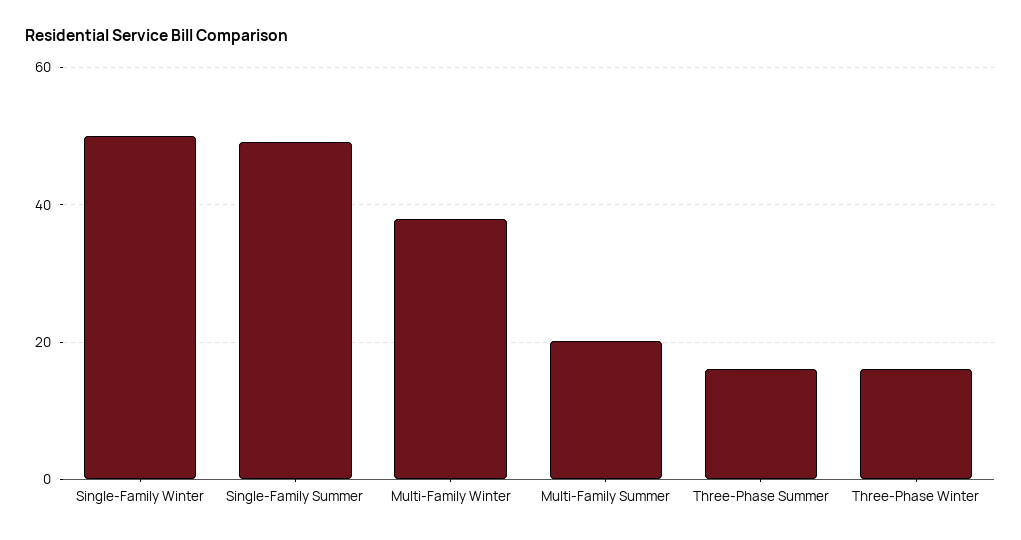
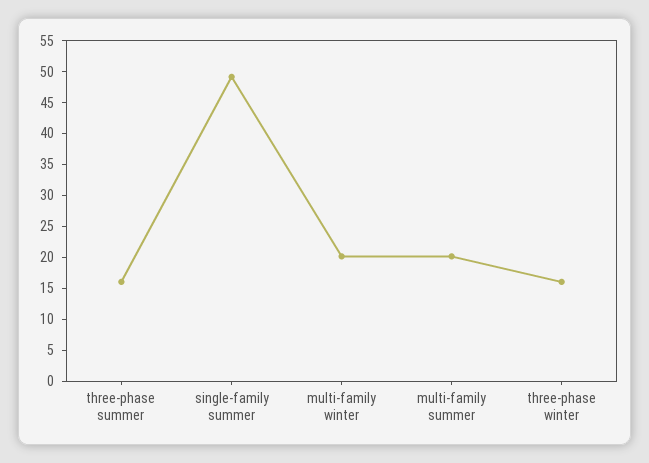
Single-Family Winter: 50 -> none
Multi-Family Winter: 38 -> 20

